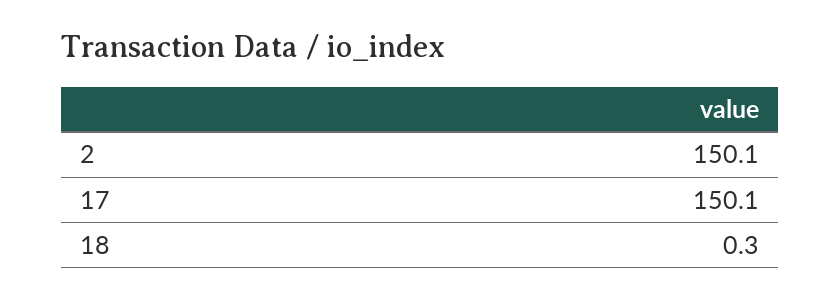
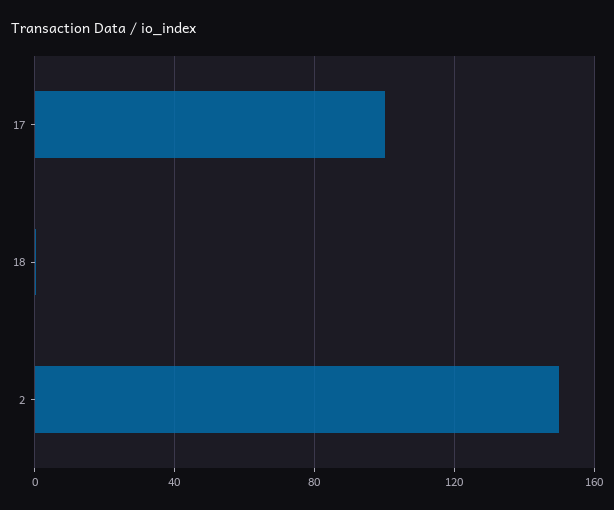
17: 150.1 -> 100

